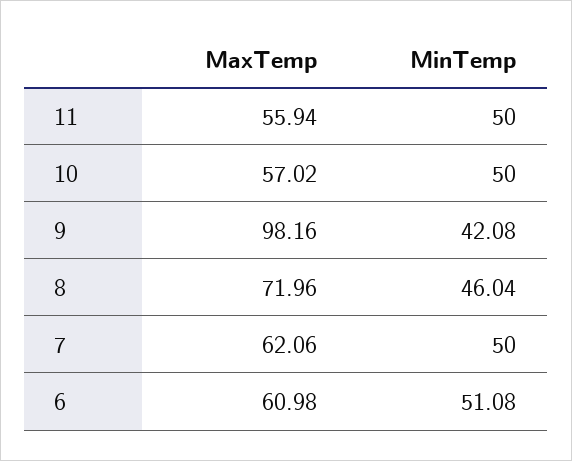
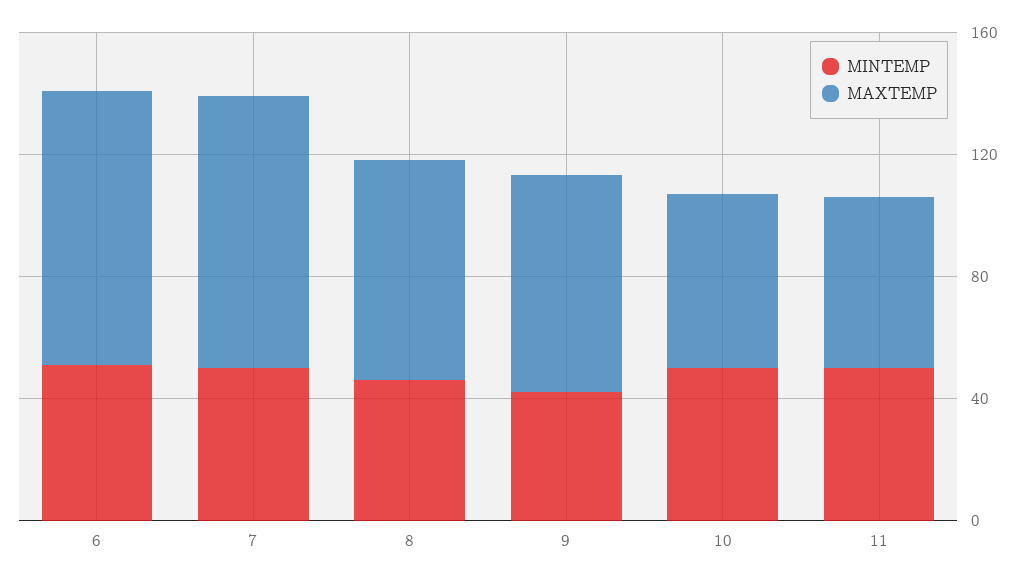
MaxTemp, 9: 98.16 -> 70
MaxTemp, 7: 62.06 -> 90
MaxTemp, 6: 60.98 -> 90

